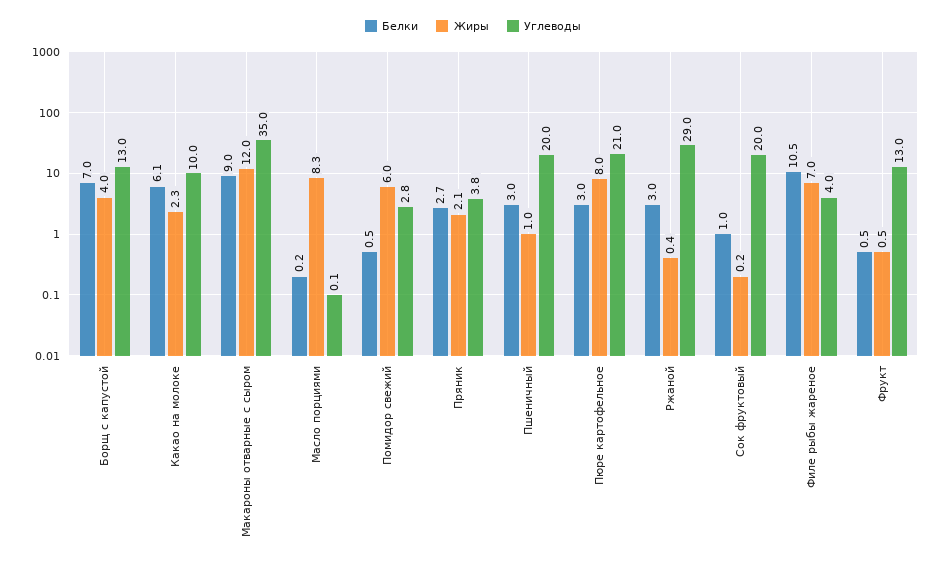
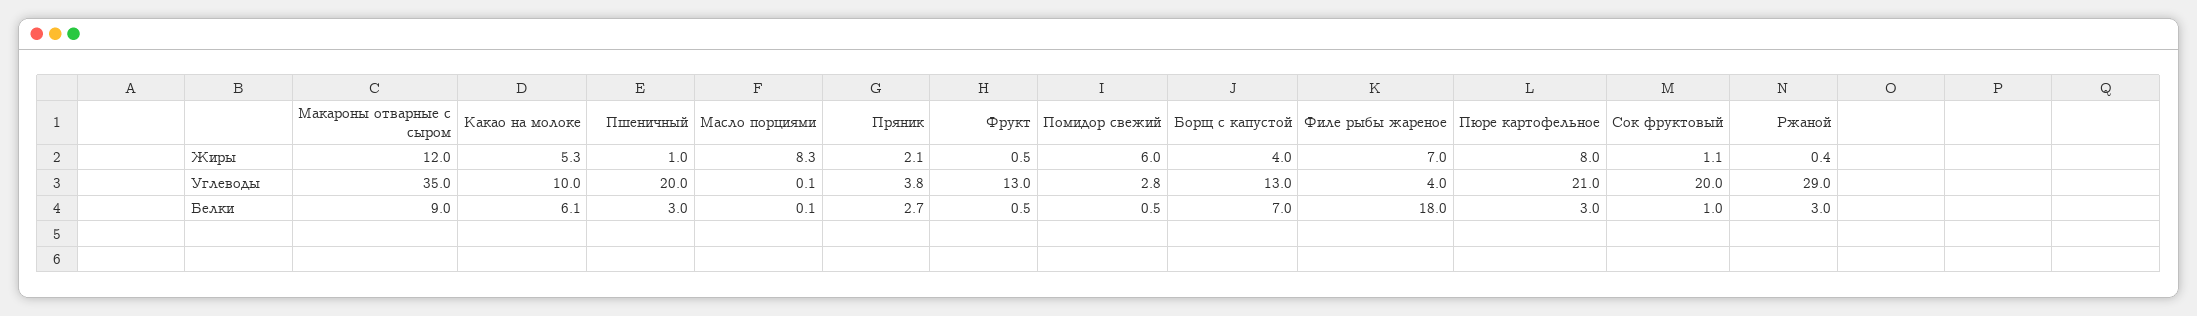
Жиры, Какао на молоке: 2.3 -> 5.3
Белки, Масло порциями: 0.2 -> 0.1
Жиры, Сок фруктовый: 0.2 -> 1.1
Белки, Филе рыбы жареное: 10.5 -> 18

